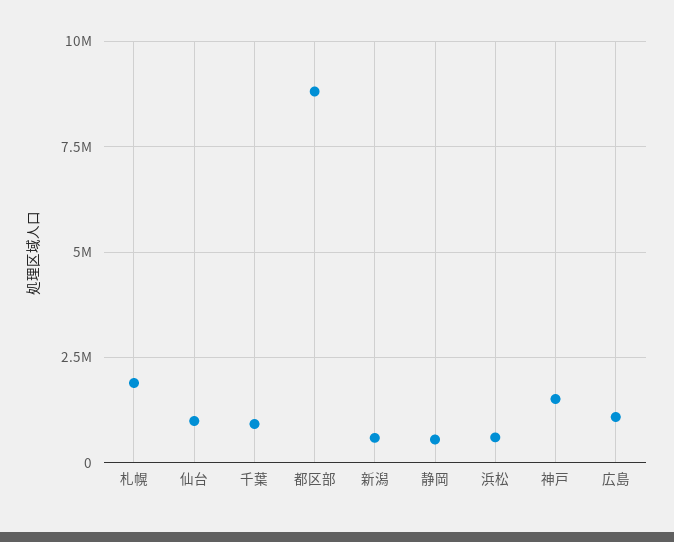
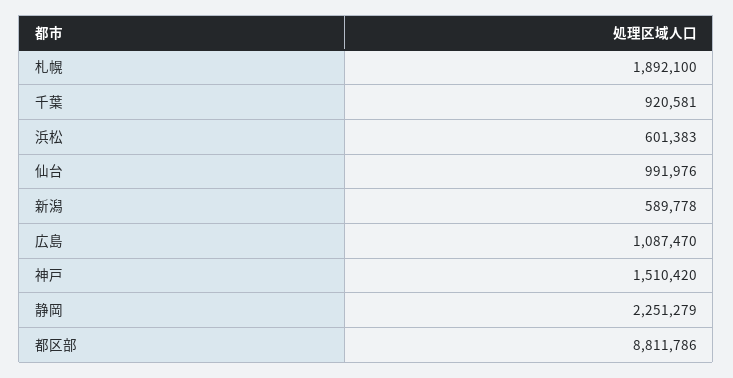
静岡: 500000 -> 2251279

